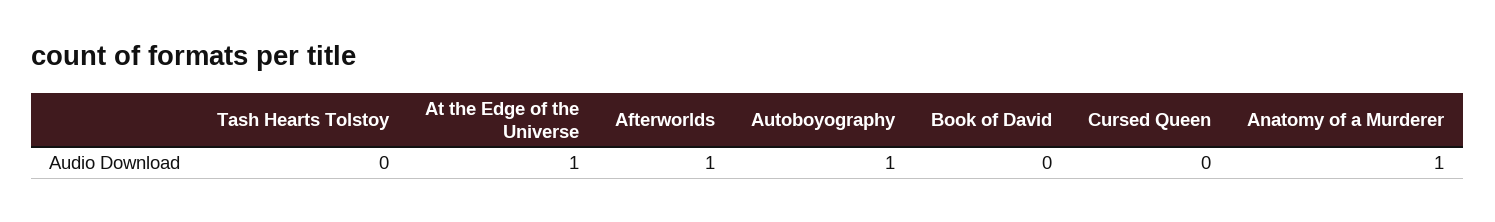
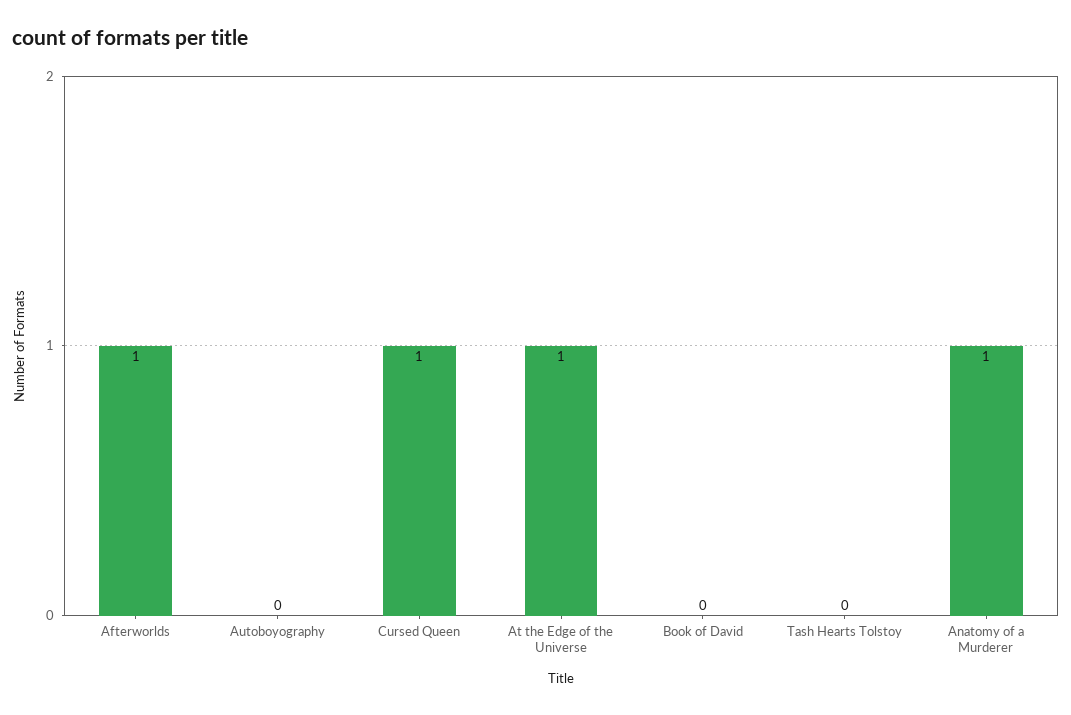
Autoboyography: 1 -> 0
Cursed Queen: 0 -> 1

